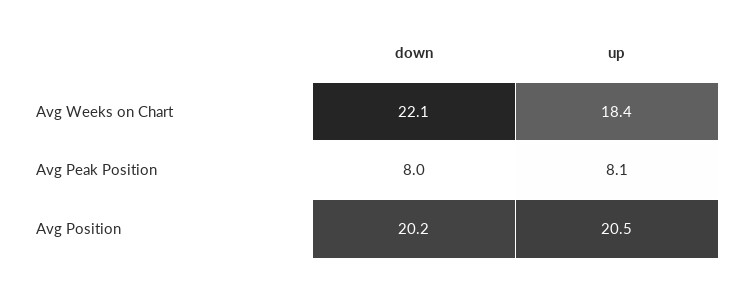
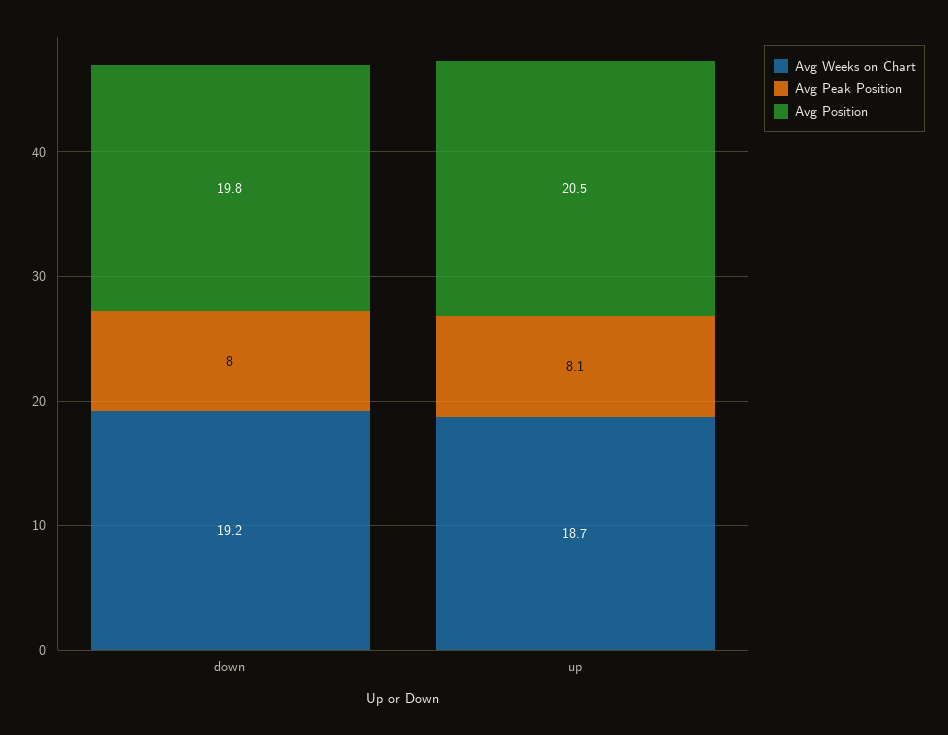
Avg Weeks on Chart, down: 22.1 -> 19.2
Avg Weeks on Chart, up: 18.4 -> 18.7
Avg Position, down: 20.2 -> 19.8

